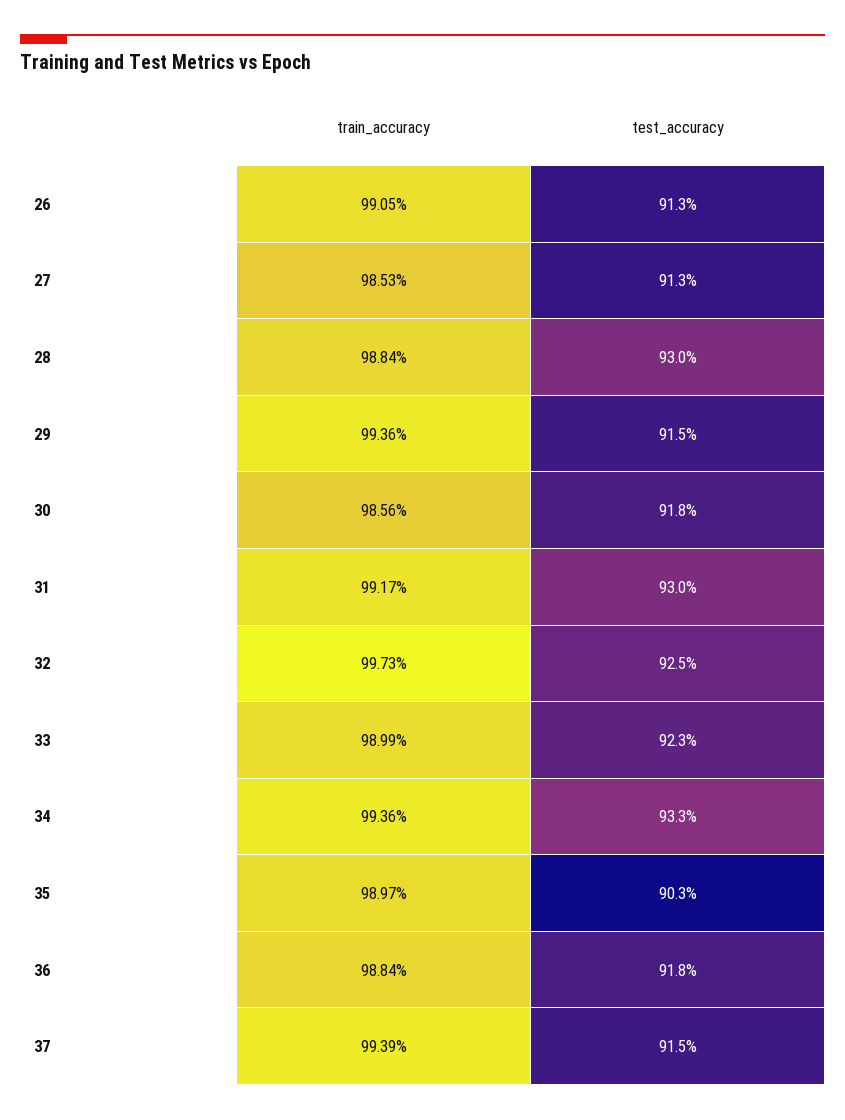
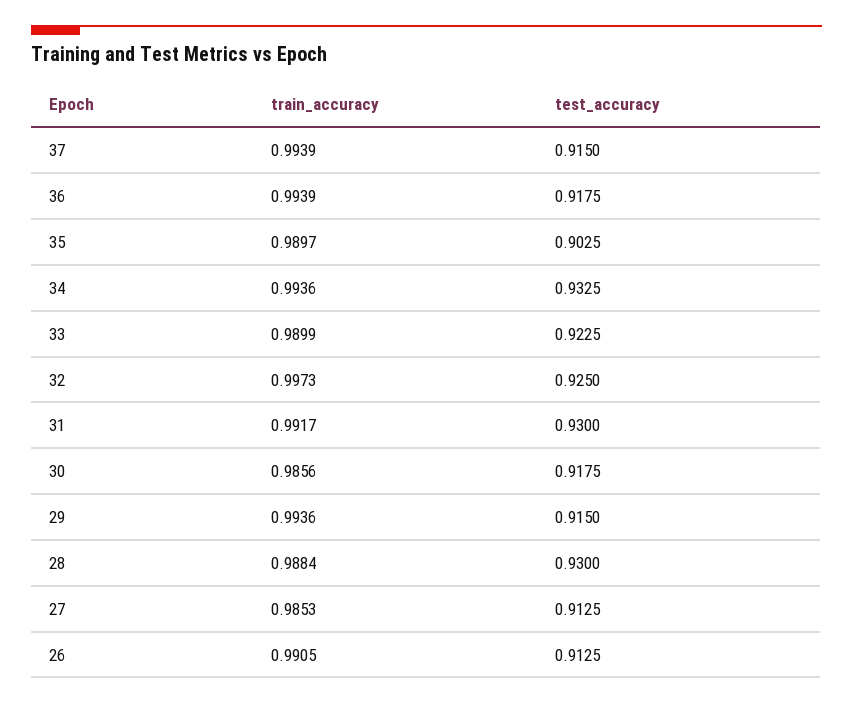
train_accuracy, 36: 0.9884 -> 0.9939

